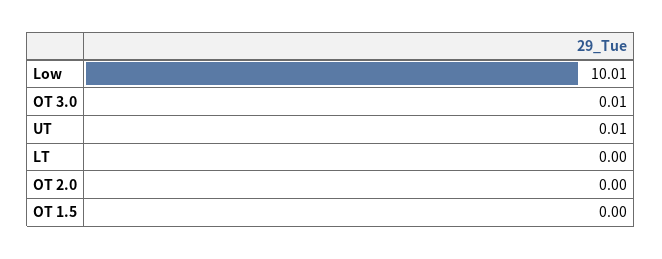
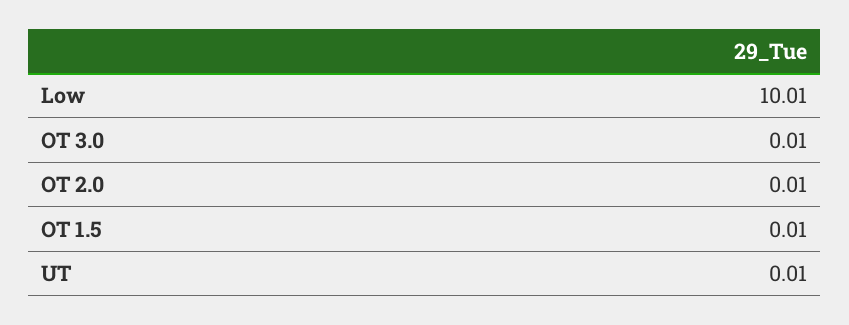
LT: 0 -> none
OT 2.0: 0 -> 0.01
OT 1.5: 0 -> 0.01

